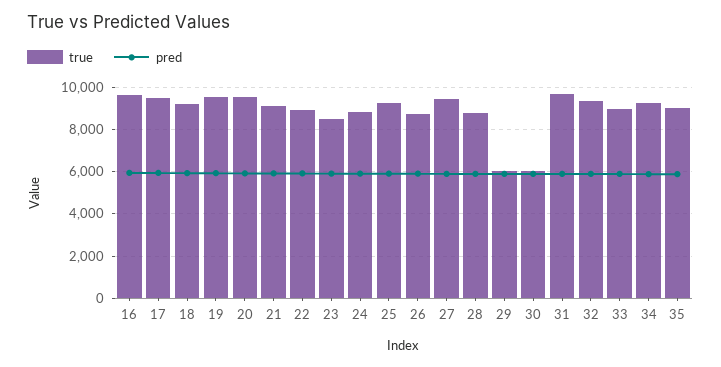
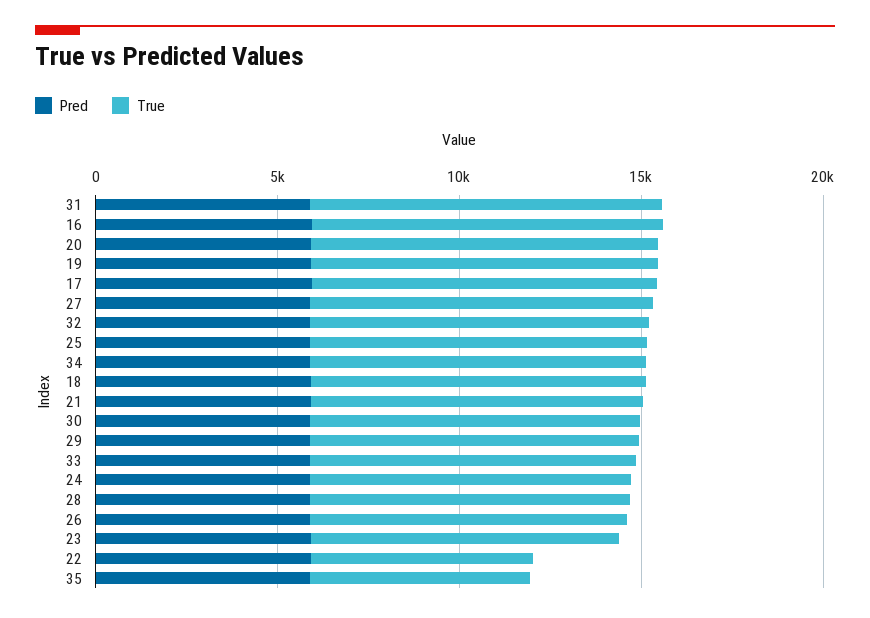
true, 22: 9000 -> 6000
true, 29: 6000 -> 9000
true, 30: 6000 -> 9000
true, 35: 9000 -> 6000

